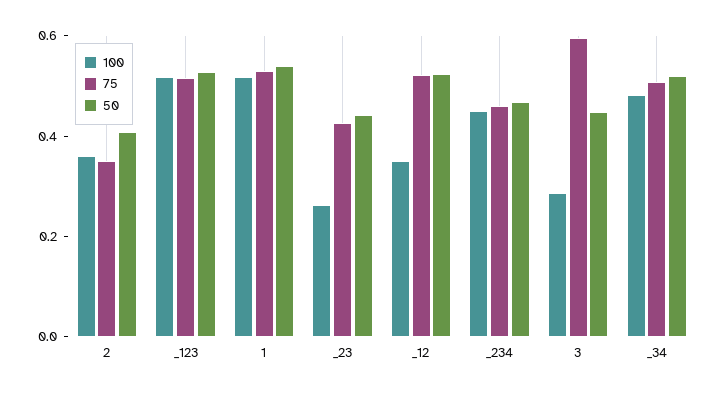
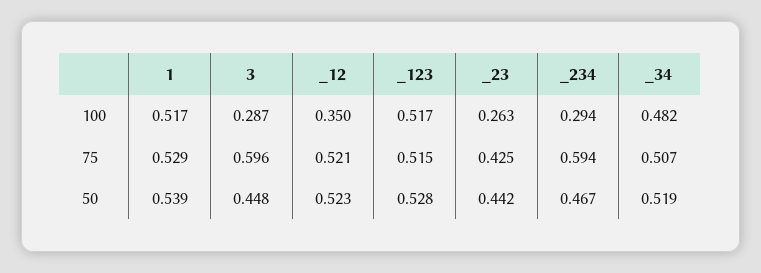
100, 2: 0.35 -> none
75, 2: 0.35 -> none
50, 2: 0.4 -> none
100, _234: 0.45 -> 0.294
75, _234: 0.45 -> 0.594

